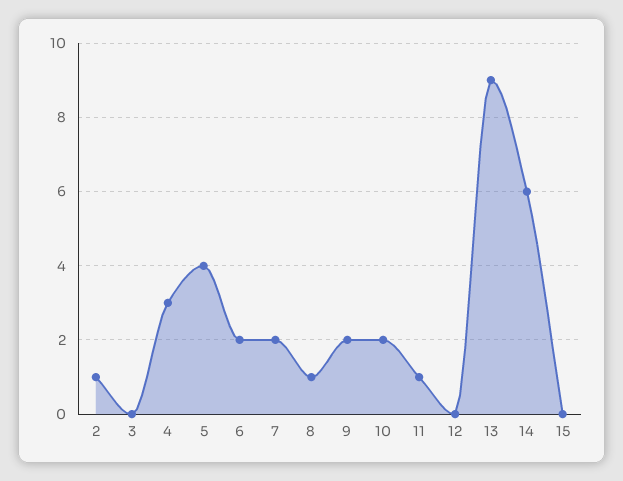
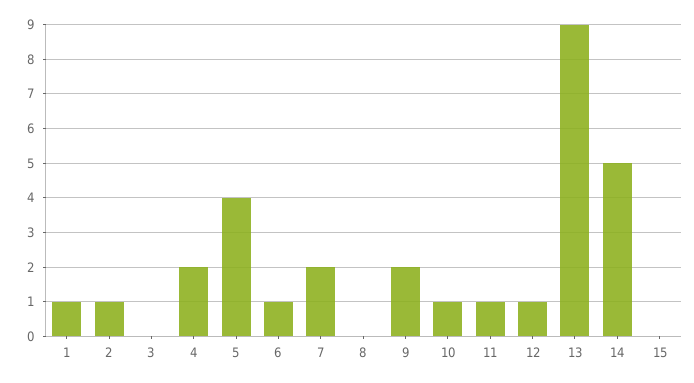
4: 3 -> 2
6: 2 -> 1
8: 1 -> 0
10: 2 -> 1
12: 0 -> 1
14: 6 -> 5
1: none -> 1

